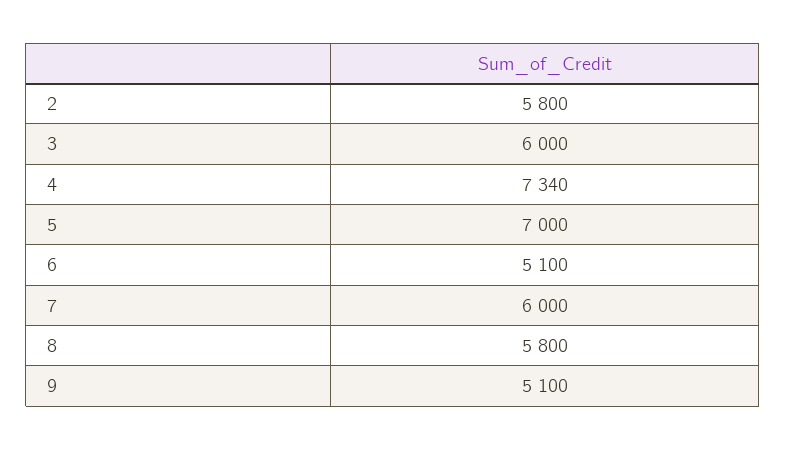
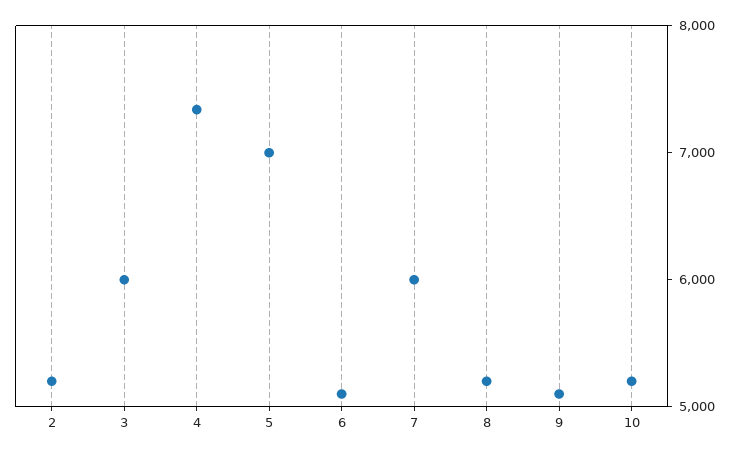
2: 5800 -> 5200
8: 5800 -> 5200
10: none -> 5200

